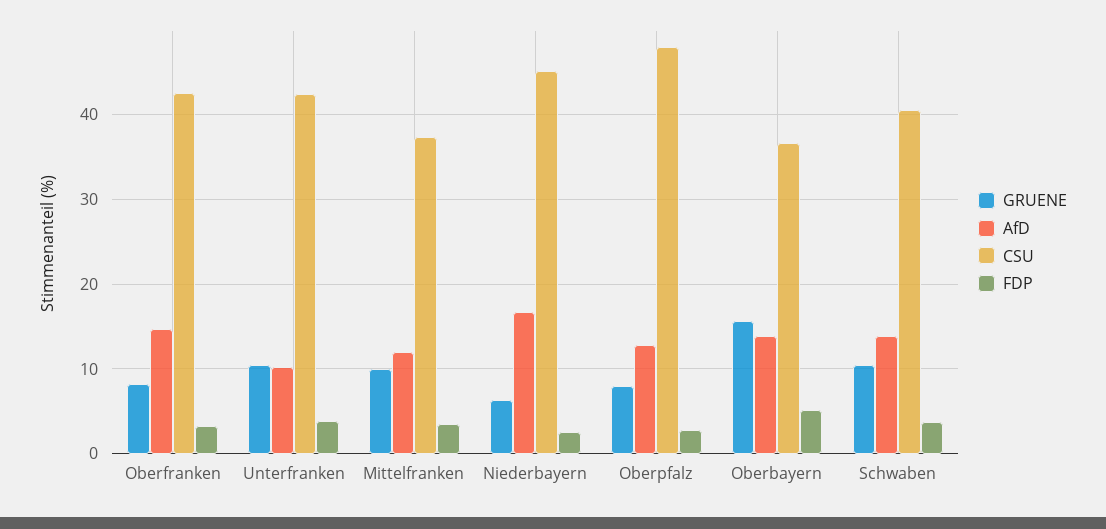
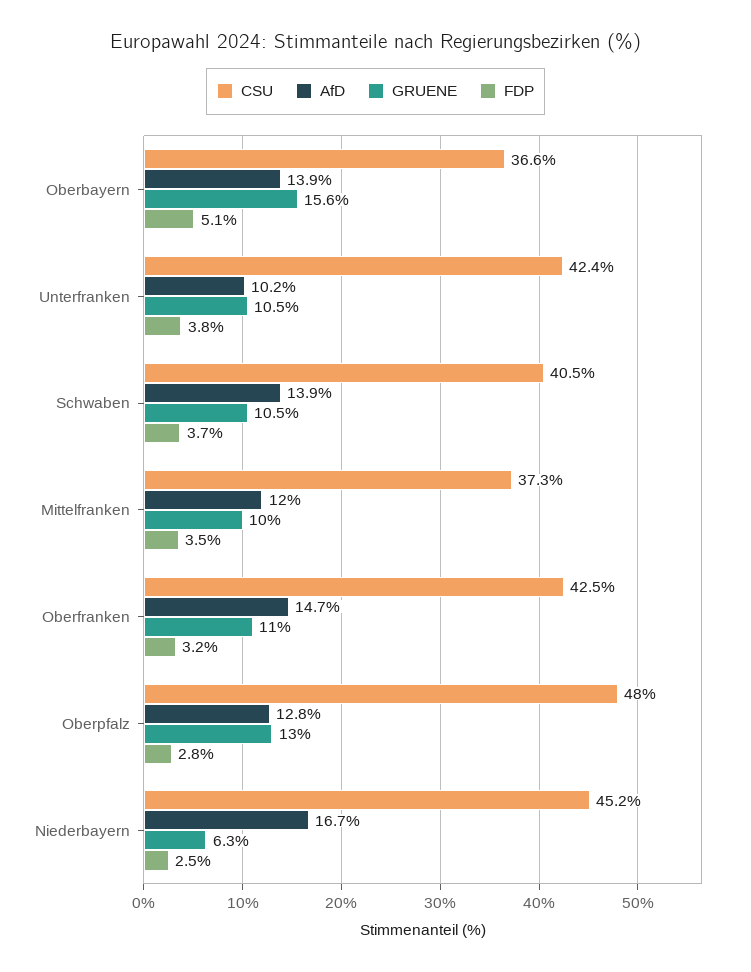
GRUENE, Oberfranken: 8 -> 11
GRUENE, Oberpfalz: 8 -> 13

